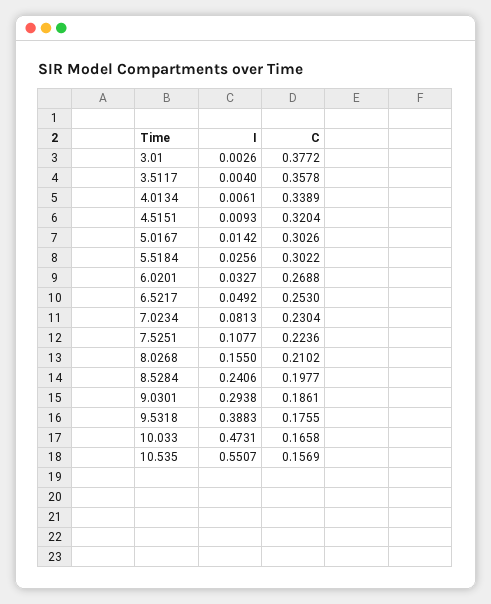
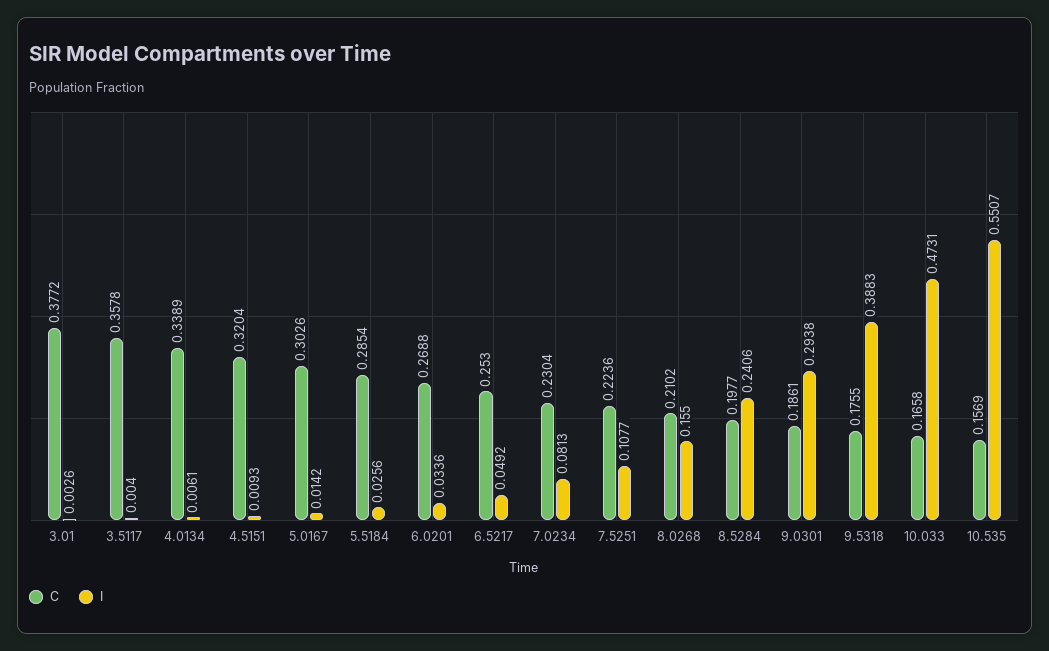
C, 5.5184: 0.3022 -> 0.2854
I, 6.0201: 0.0327 -> 0.0336

